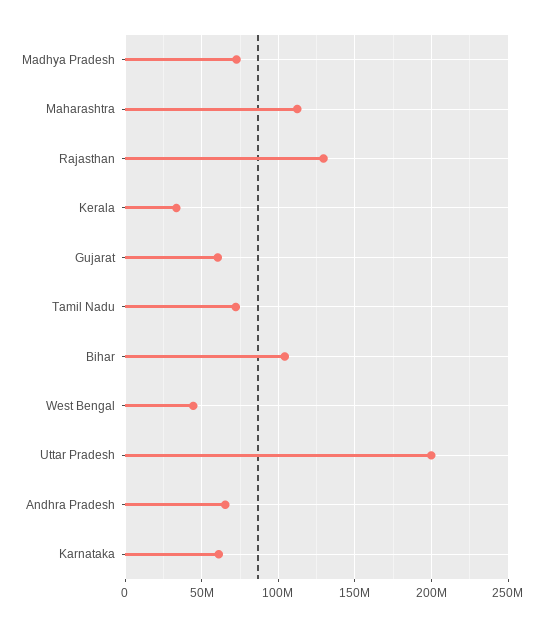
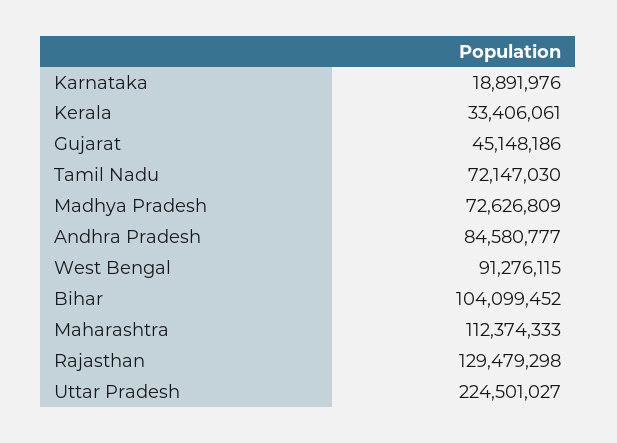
Gujarat: 60000000 -> 45148186
West Bengal: 45000000 -> 91276115
Uttar Pradesh: 200000000 -> 224501027
Andhra Pradesh: 65000000 -> 84580777
Karnataka: 60000000 -> 18891976

